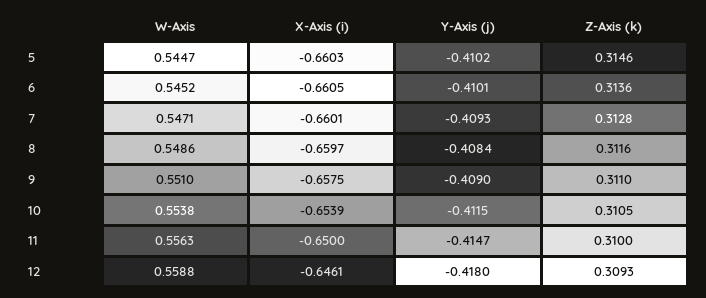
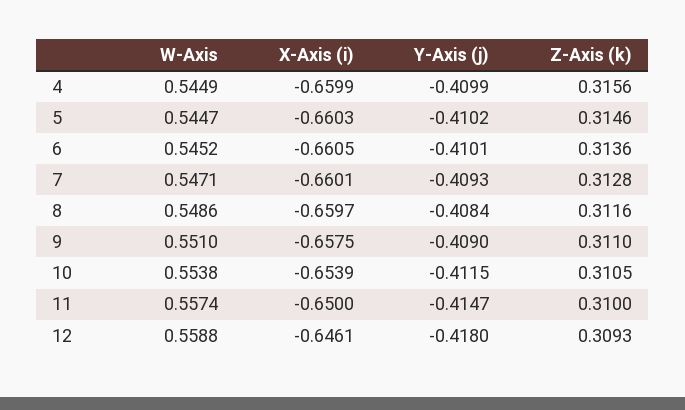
W-Axis, 11: 0.5563 -> 0.5574
W-Axis, 4: none -> 0.5449
X-Axis (i), 4: none -> -0.6599
Y-Axis (j), 4: none -> -0.4099
Z-Axis (k), 4: none -> 0.3156

